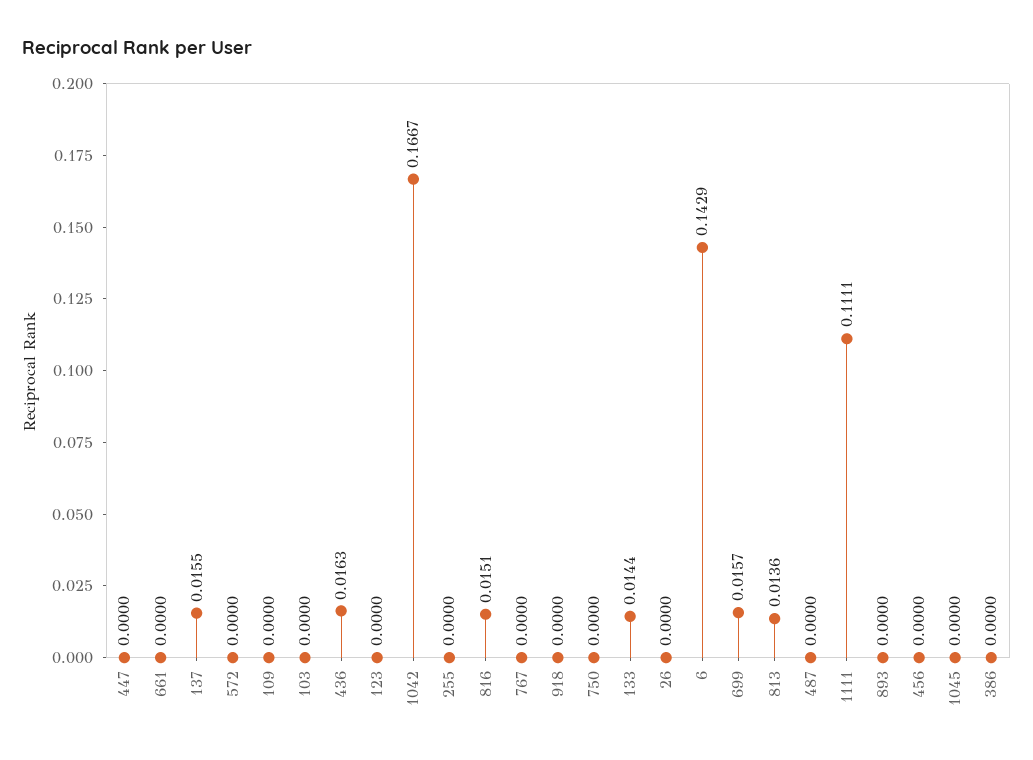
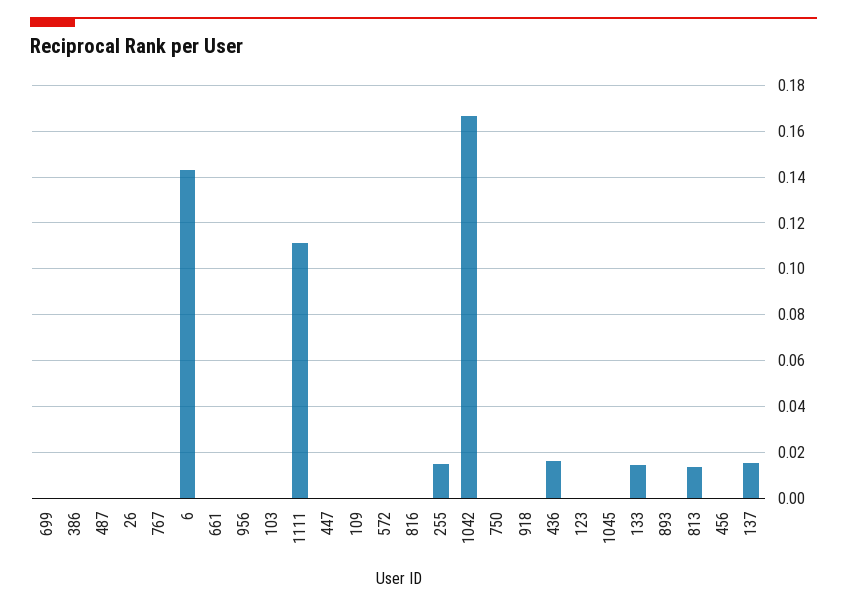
255: 0 -> 0.015
816: 0.0151 -> 0
699: 0.0157 -> 0
956: none -> 0

